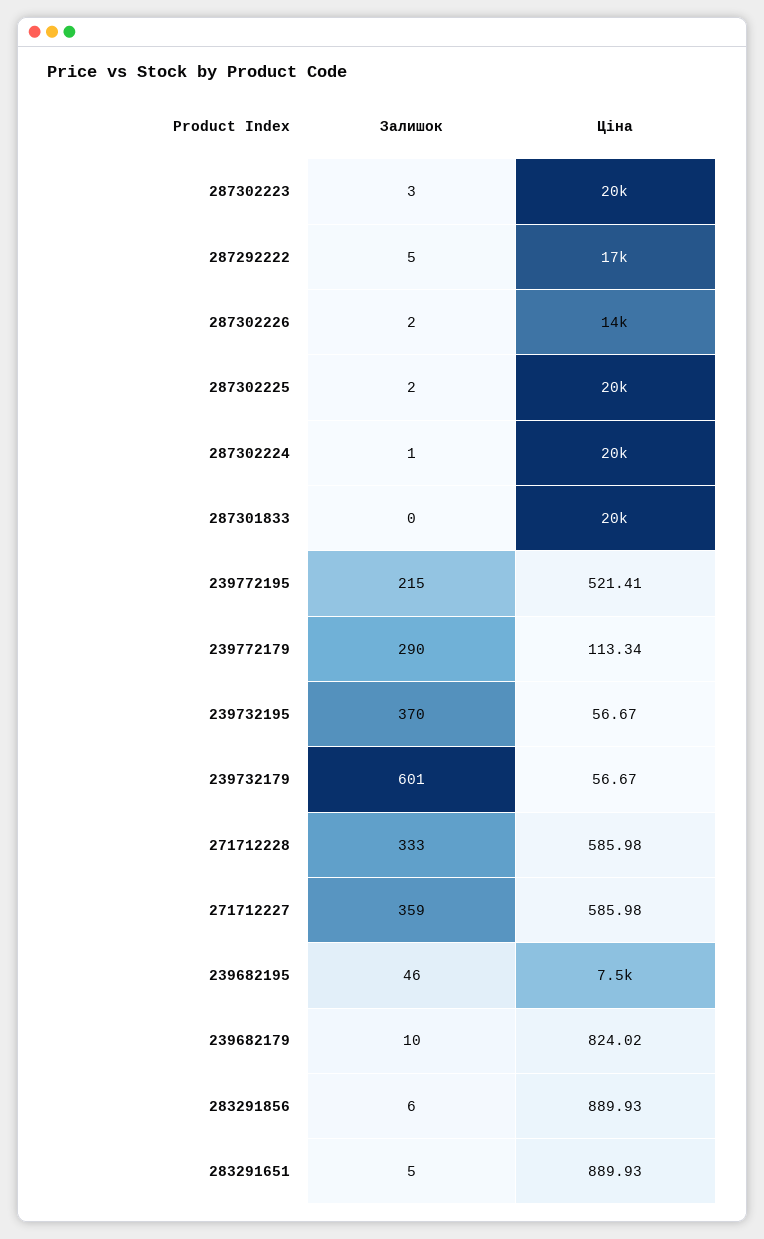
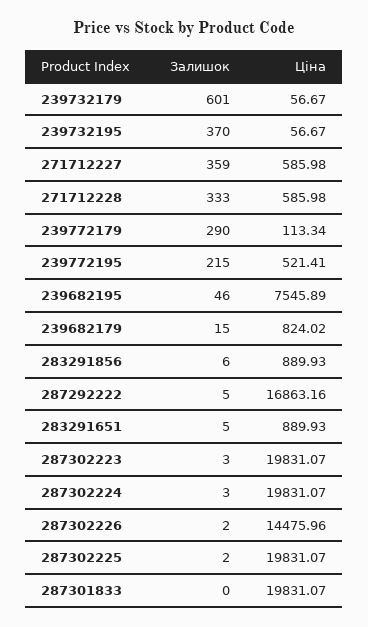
Залишок, 287302224: 1 -> 3
Залишок, 239682179: 10 -> 15

